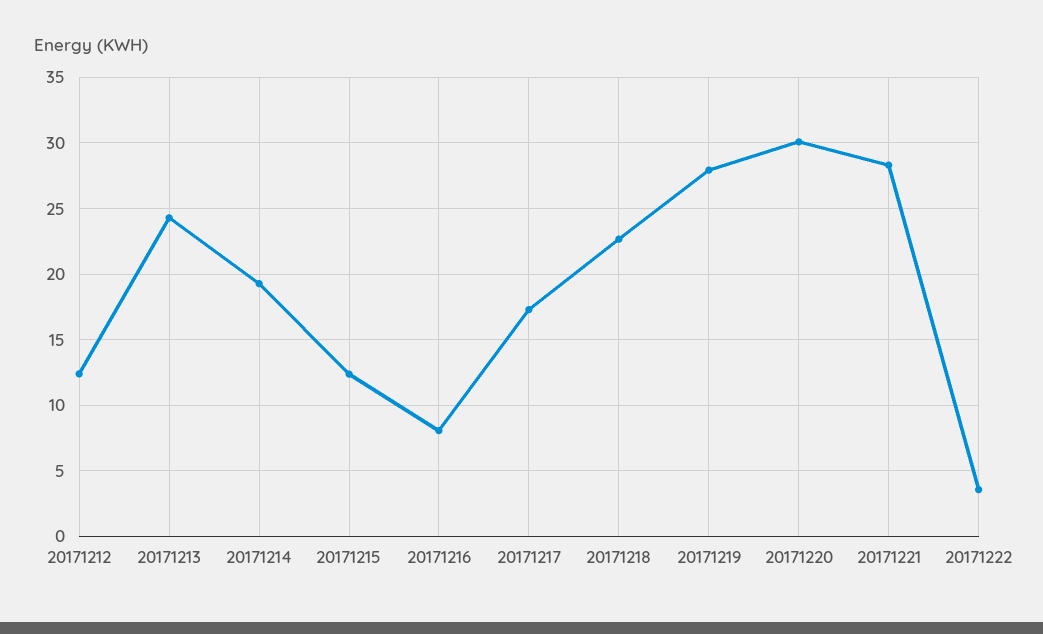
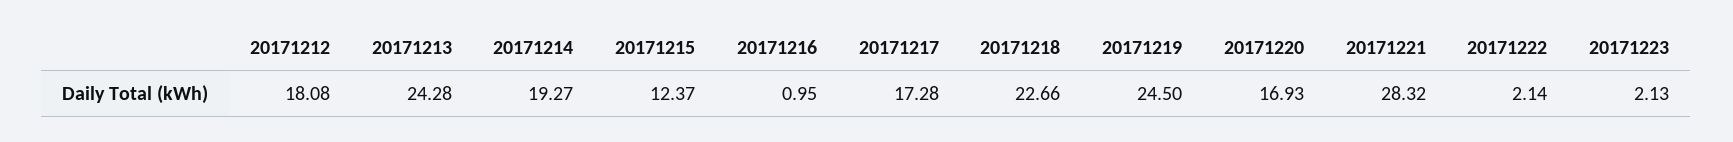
20171212: 12.5 -> 18.08
20171216: 8 -> 0.95
20171219: 28 -> 24.5
20171220: 30 -> 16.93
20171222: 3.5 -> 2.14
20171223: none -> 2.13

